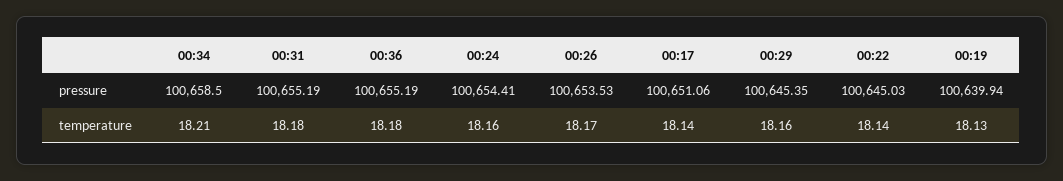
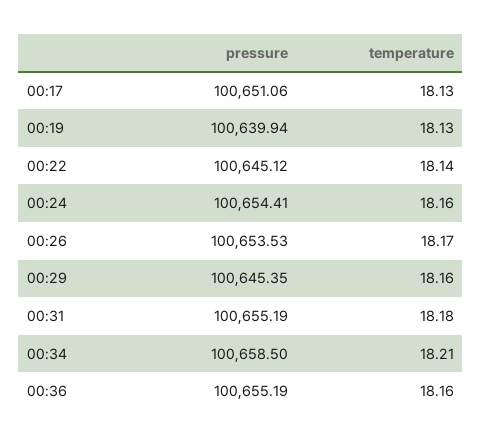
00:22, pressure: 100645.03 -> 100645.12
00:36, temperature: 18.18 -> 18.16
00:17, temperature: 18.14 -> 18.13

